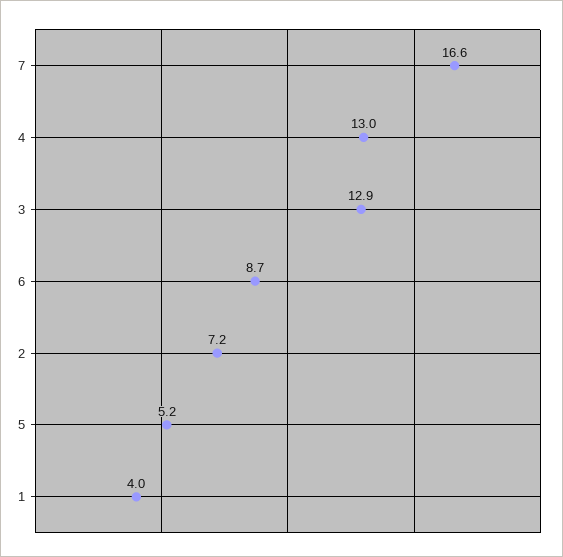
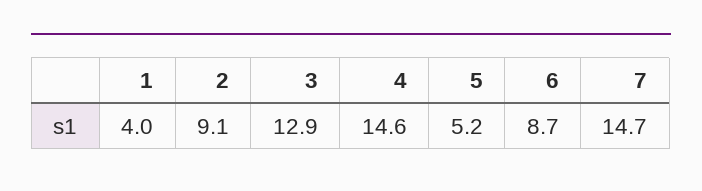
7: 16.6 -> 14.7
4: 13 -> 14.6
2: 7.2 -> 9.1

